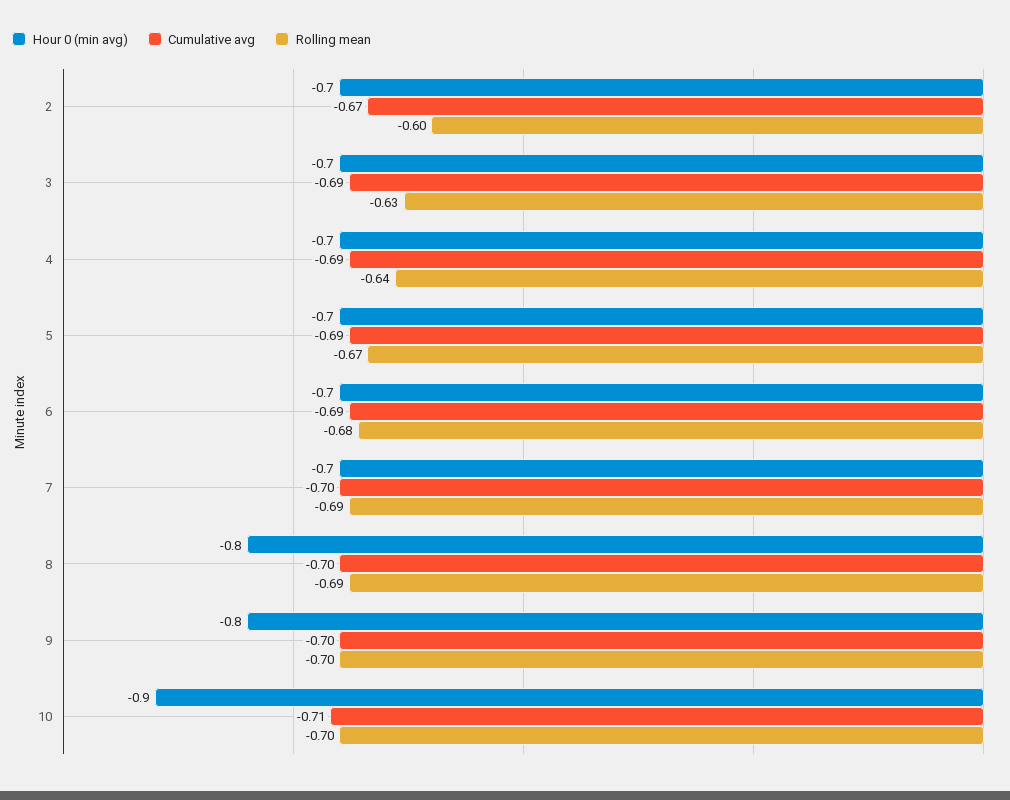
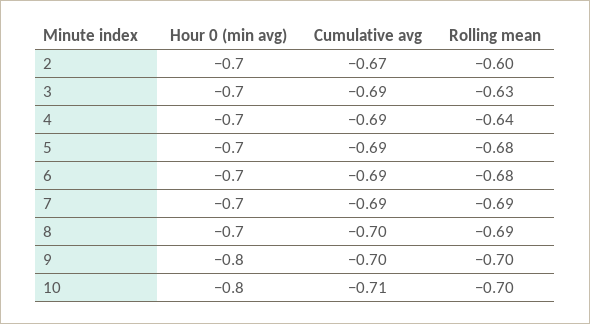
Rolling mean, 5: -0.67 -> -0.68
Cumulative avg, 7: -0.7 -> -0.69
Hour 0 (min avg), 8: -0.8 -> -0.7
Hour 0 (min avg), 10: -0.9 -> -0.8

